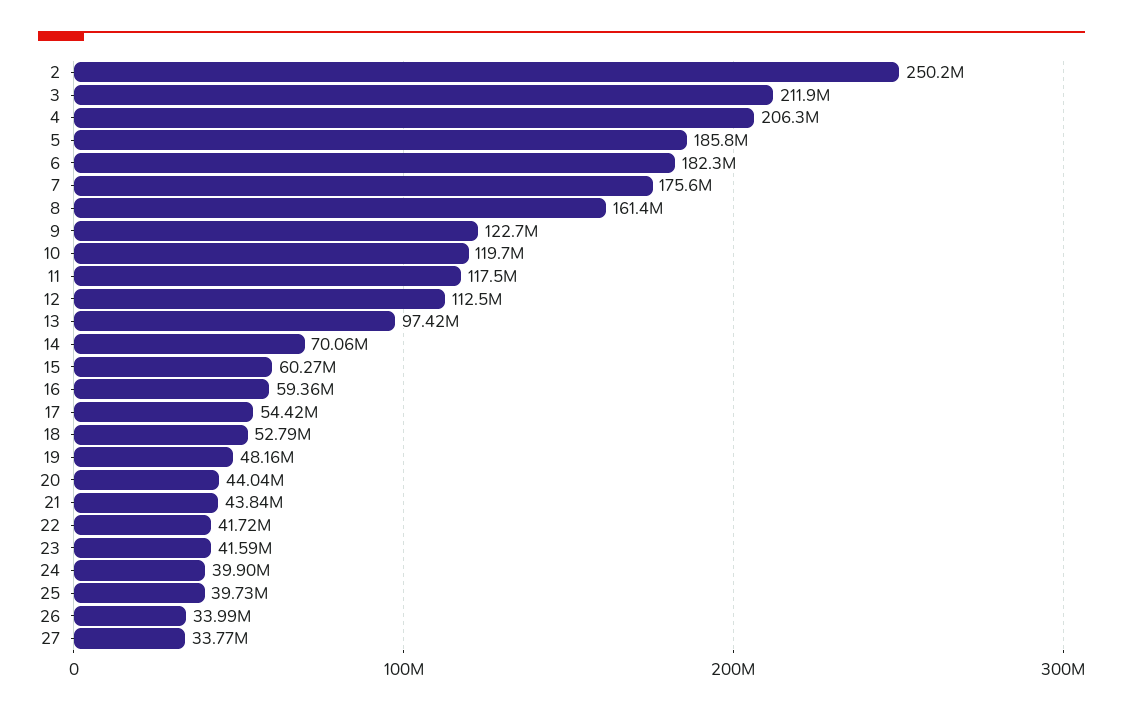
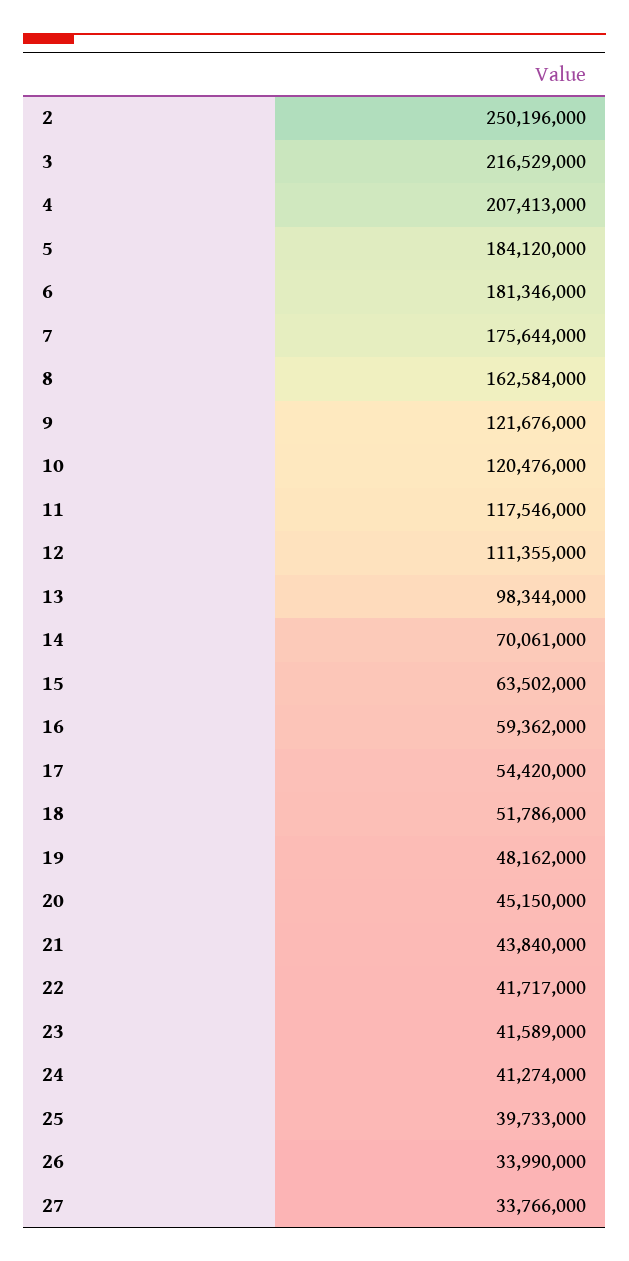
3: 211900000 -> 216529000
4: 206300000 -> 207413000
5: 185800000 -> 184120000
6: 182300000 -> 181346000
8: 161400000 -> 162584000
9: 122700000 -> 121676000
10: 119700000 -> 120476000
12: 112500000 -> 111355000
13: 97420000 -> 98344000
15: 60270000 -> 63502000
18: 52790000 -> 51786000
20: 44040000 -> 45150000
24: 39900000 -> 41274000

